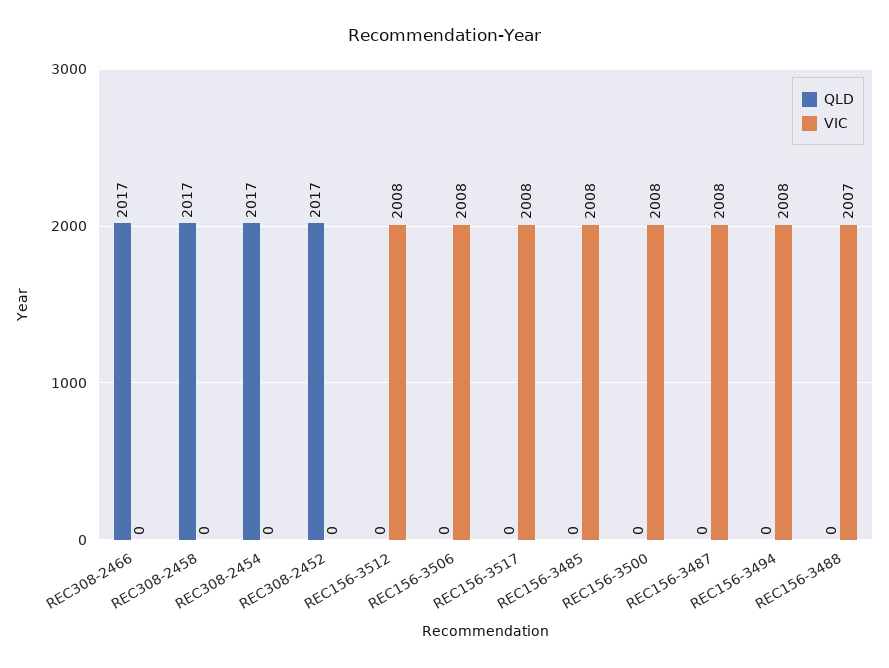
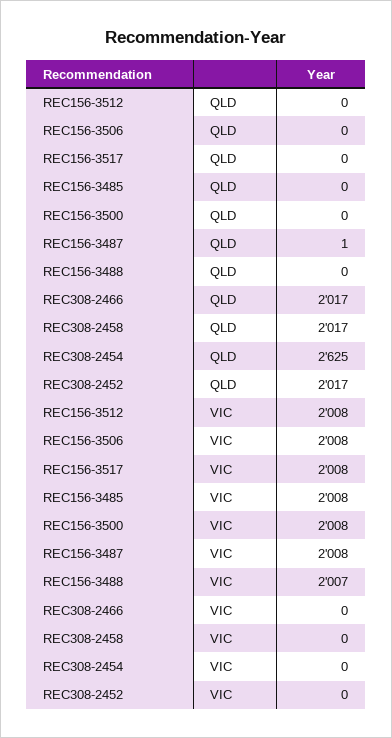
QLD, REC308-2454: 2017 -> 2625
QLD, REC156-3487: 0 -> 1
QLD, REC156-3494: 0 -> none
VIC, REC156-3494: 2008 -> none

